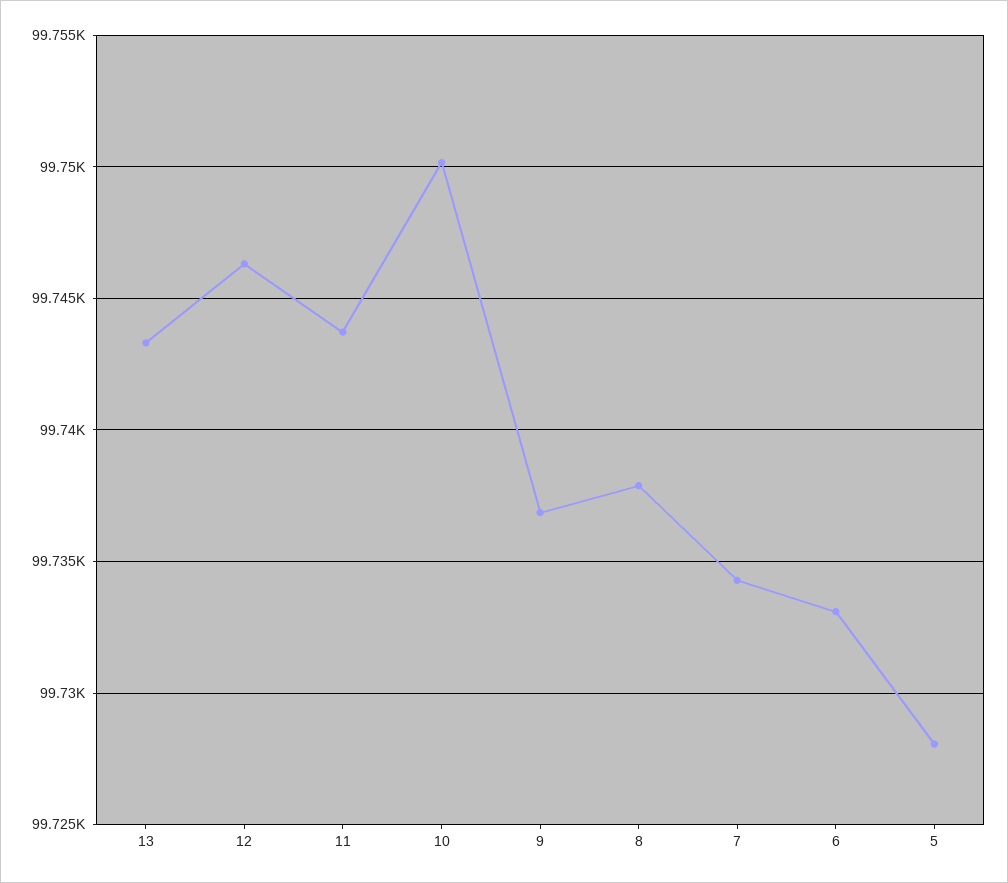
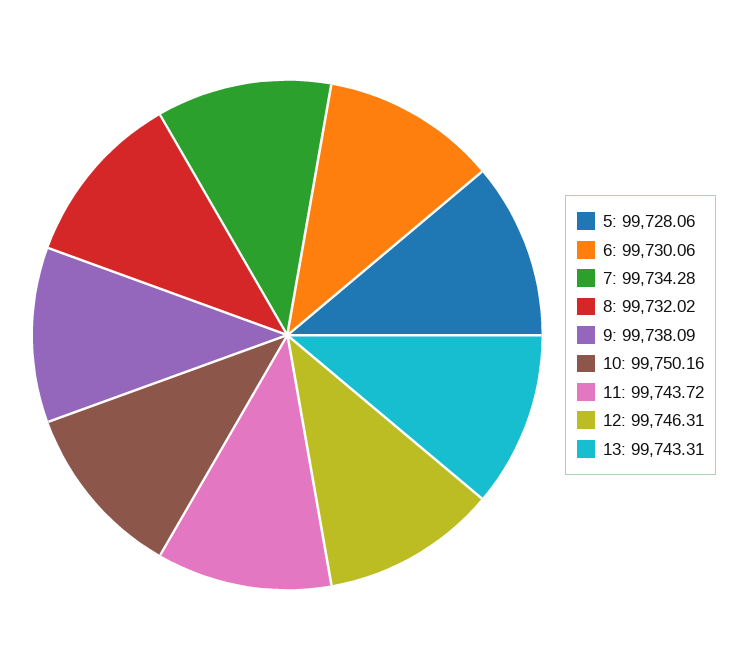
9: 99737 -> 99738.09
8: 99738 -> 99732.02
6: 99733 -> 99730.06

